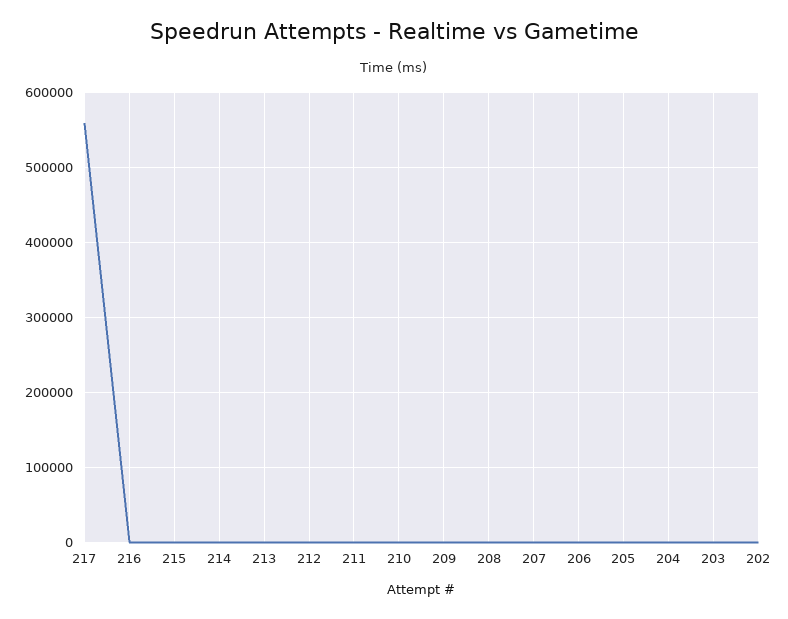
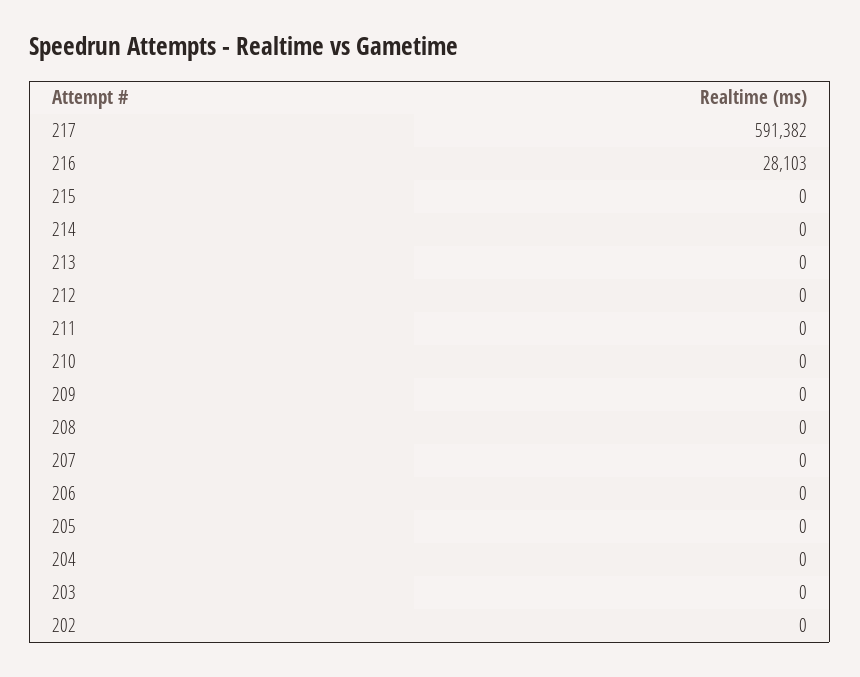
217: 560000 -> 591382
216: 0 -> 28103

